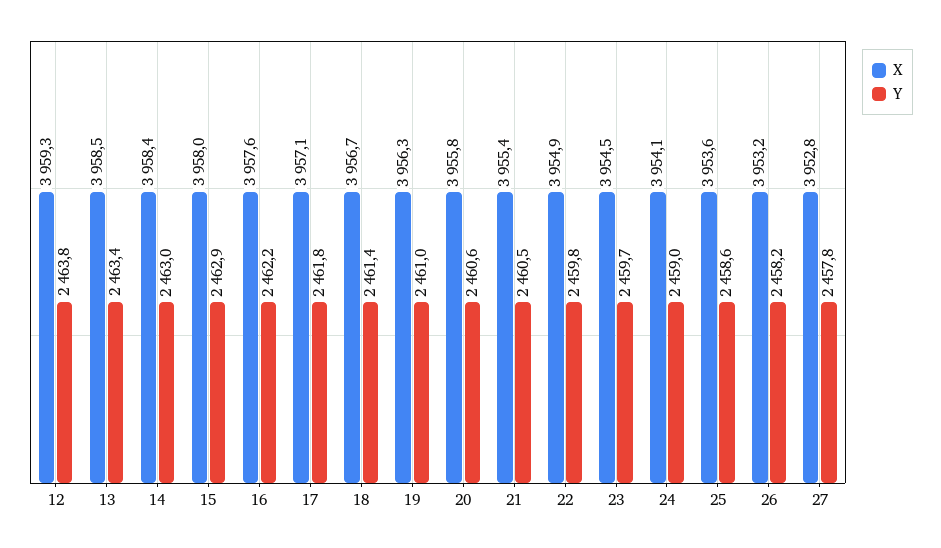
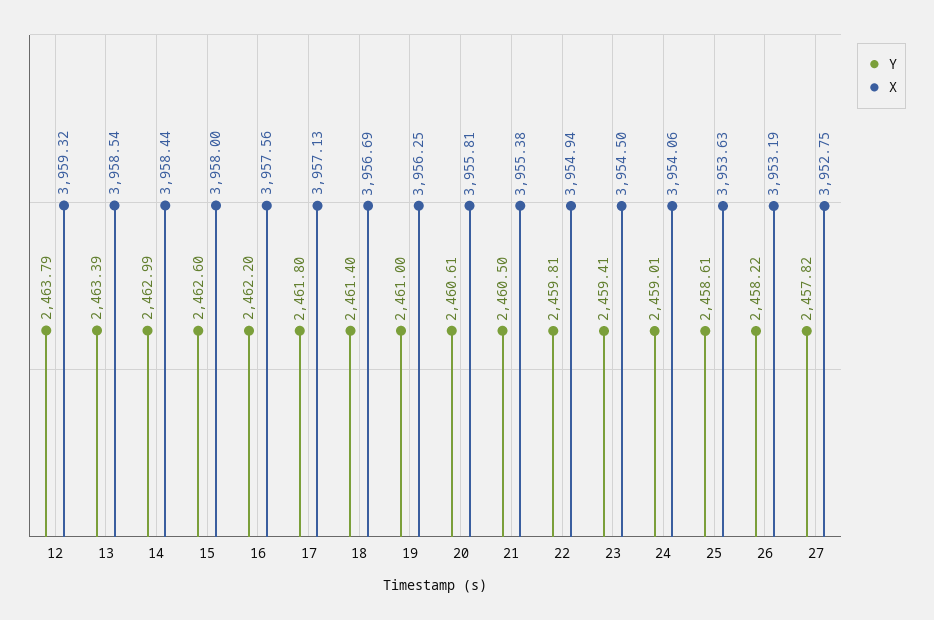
Y, 15: 2462.9 -> 2462.6
Y, 23: 2459.7 -> 2459.41

